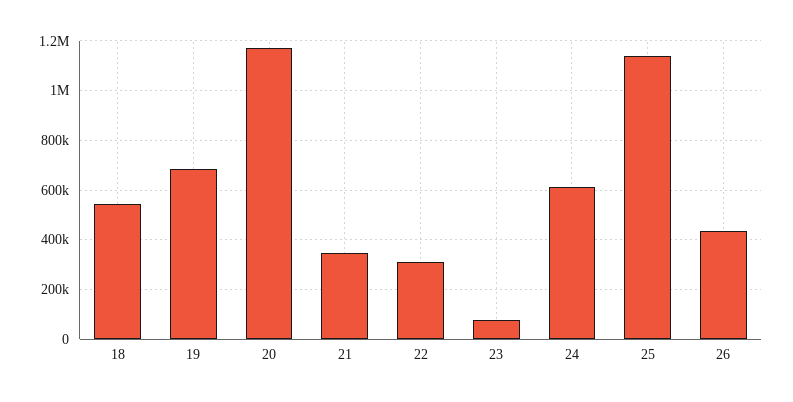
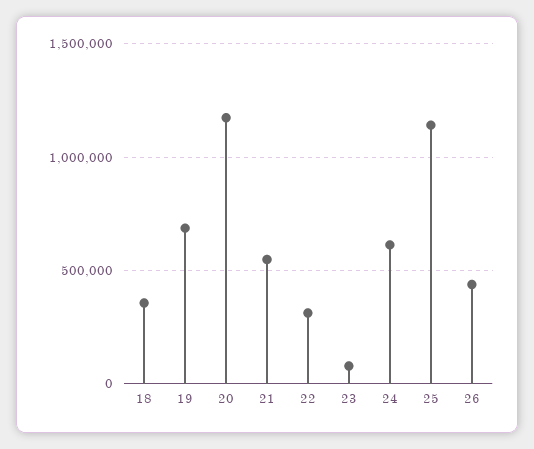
18: 550000 -> 350000
21: 350000 -> 550000

